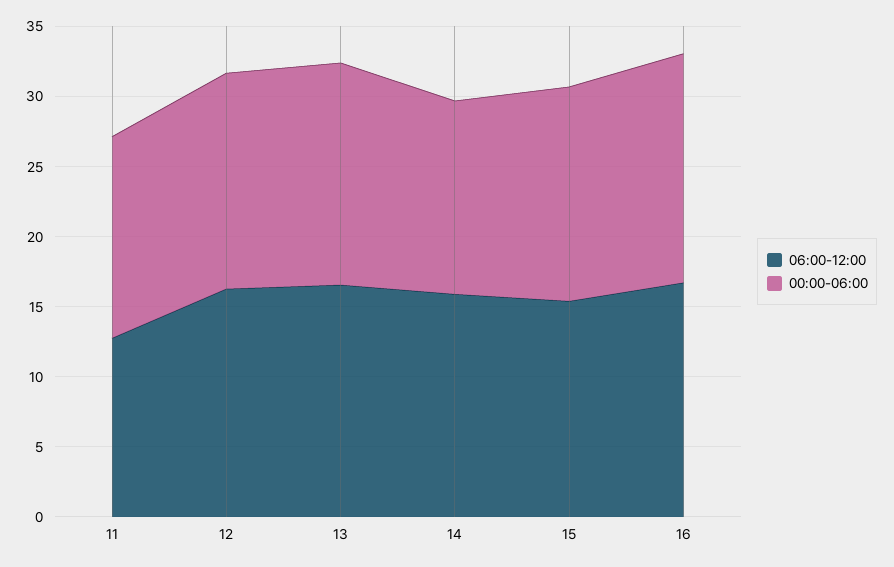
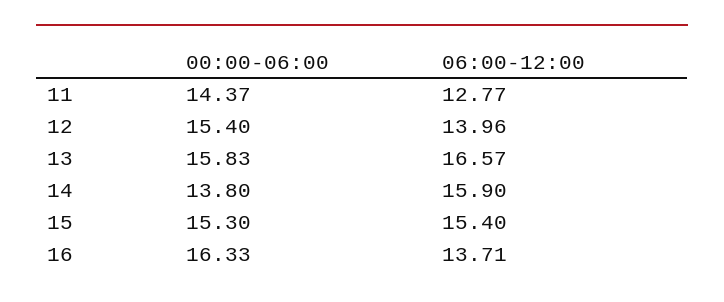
06:00-12:00, 12: 16 -> 13.96
06:00-12:00, 16: 17 -> 13.71

